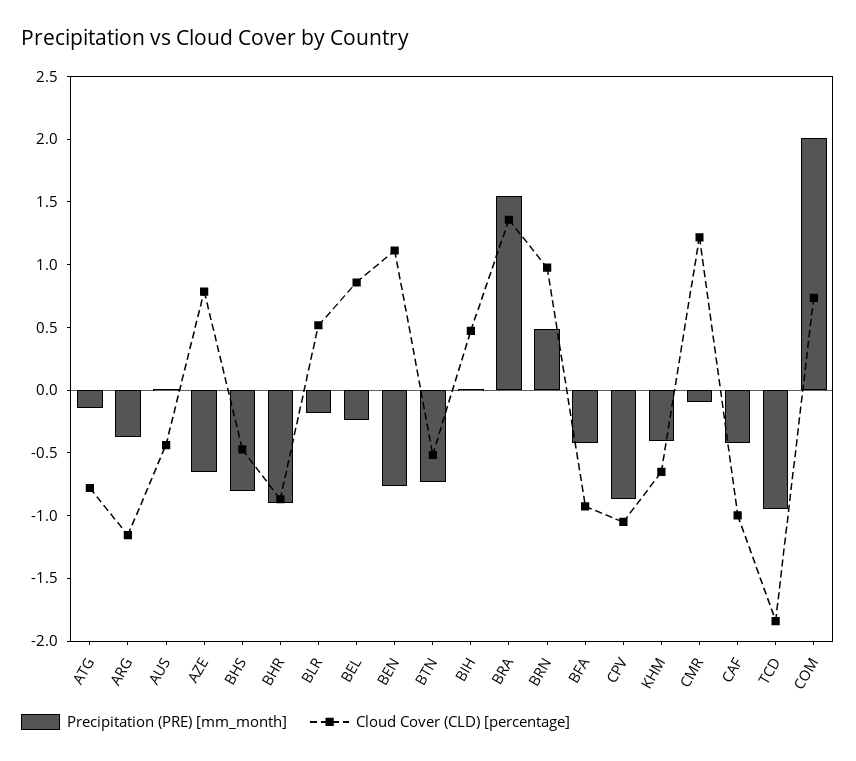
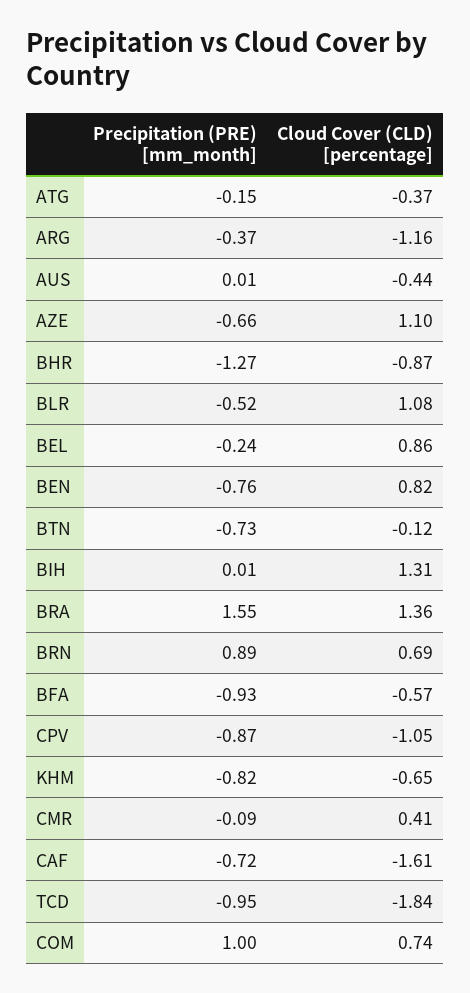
Cloud Cover (CLD) [percentage], ATG: -0.8 -> -0.37
Cloud Cover (CLD) [percentage], AZE: 0.8 -> 1.1
Precipitation (PRE) [mm_month], BHS: -0.8 -> none
Cloud Cover (CLD) [percentage], BHS: -0.5 -> none
Precipitation (PRE) [mm_month], BHR: -0.9 -> -1.27
Precipitation (PRE) [mm_month], BLR: -0.2 -> -0.52
Cloud Cover (CLD) [percentage], BLR: 0.5 -> 1.08
Cloud Cover (CLD) [percentage], BEN: 1.1 -> 0.82
Cloud Cover (CLD) [percentage], BTN: -0.5 -> -0.12
Cloud Cover (CLD) [percentage], BIH: 0.5 -> 1.31
Precipitation (PRE) [mm_month], BRN: 0.5 -> 0.89
Cloud Cover (CLD) [percentage], BRN: 1 -> 0.69
Precipitation (PRE) [mm_month], BFA: -0.4 -> -0.93
Cloud Cover (CLD) [percentage], BFA: -0.9 -> -0.57
Precipitation (PRE) [mm_month], KHM: -0.4 -> -0.82
Cloud Cover (CLD) [percentage], CMR: 1.2 -> 0.41
Precipitation (PRE) [mm_month], CAF: -0.4 -> -0.72
Cloud Cover (CLD) [percentage], CAF: -1 -> -1.61
Precipitation (PRE) [mm_month], COM: 2 -> 1

